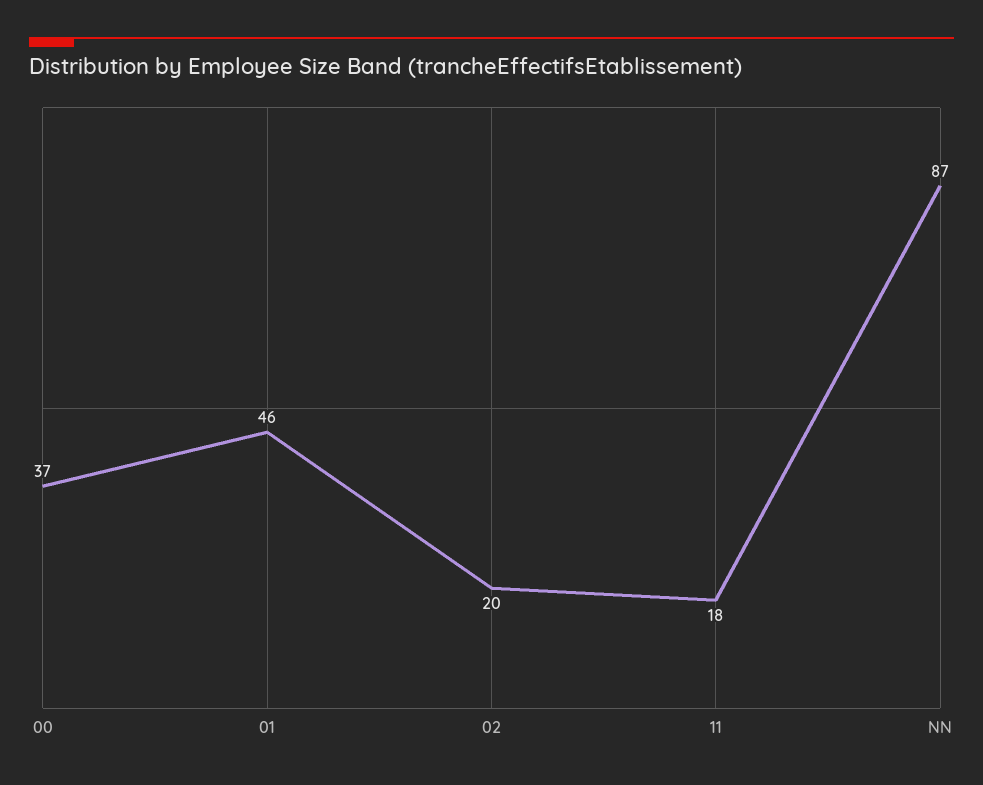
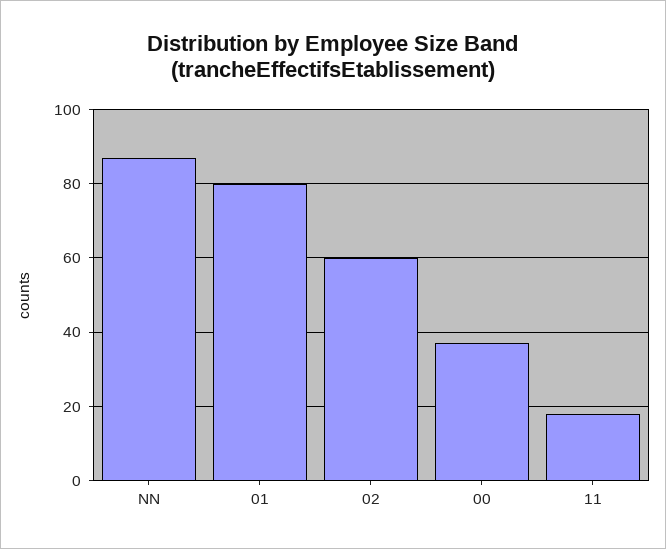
01: 46 -> 80
02: 20 -> 60

